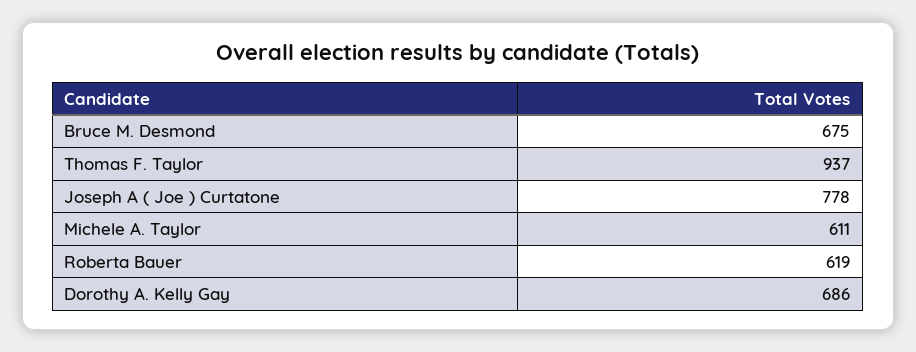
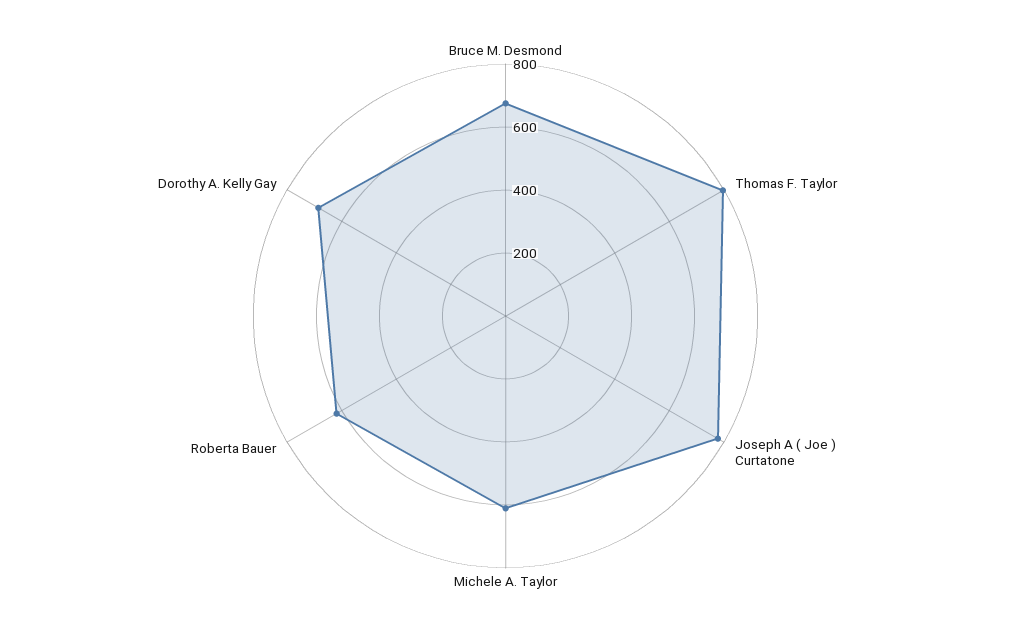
Thomas F. Taylor: 937 -> 800

